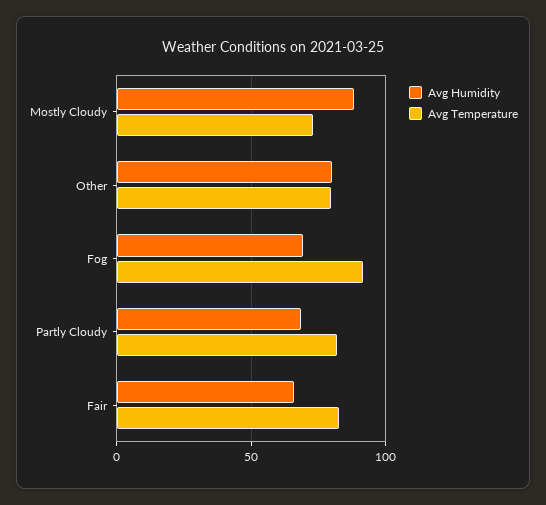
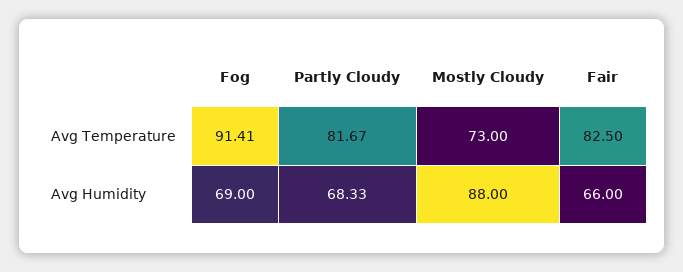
Avg Humidity, Other: 80 -> none
Avg Temperature, Other: 80 -> none

